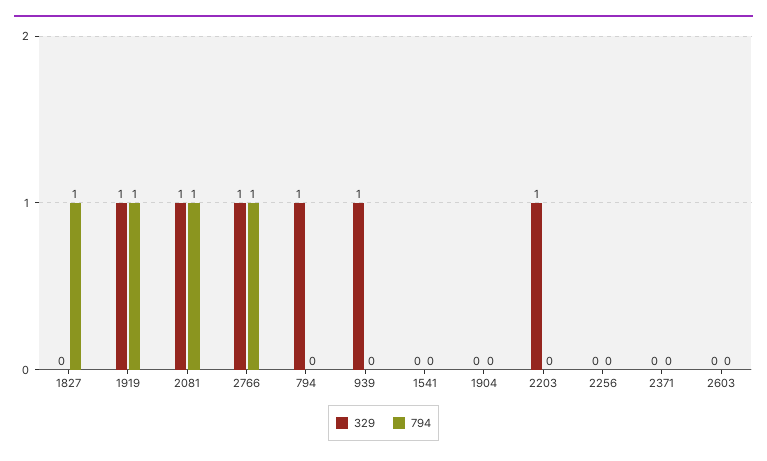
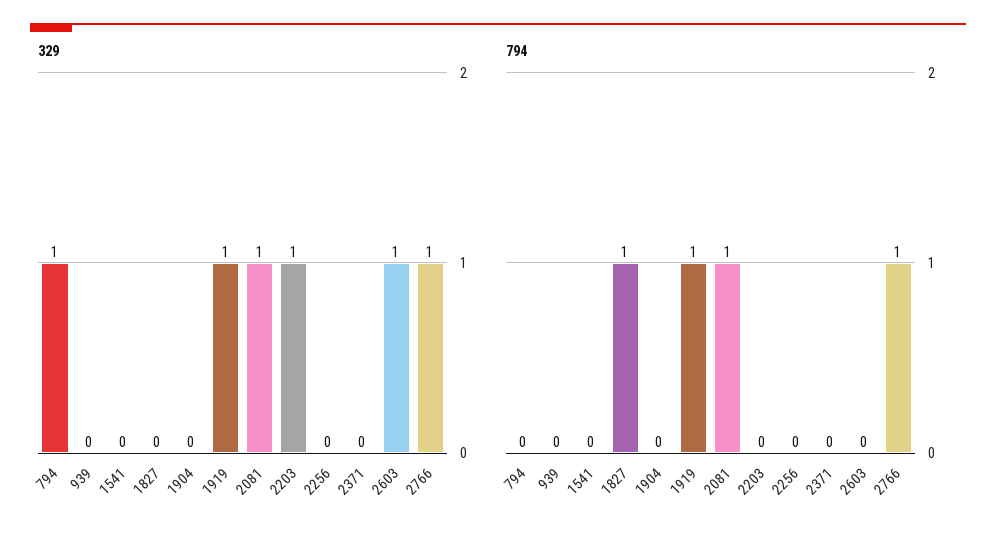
329, 939: 1 -> 0
329, 2603: 0 -> 1

